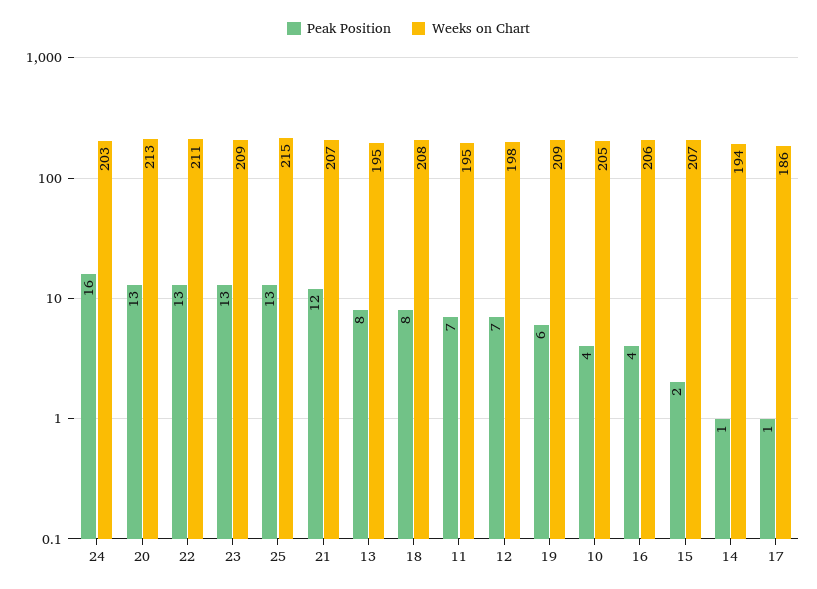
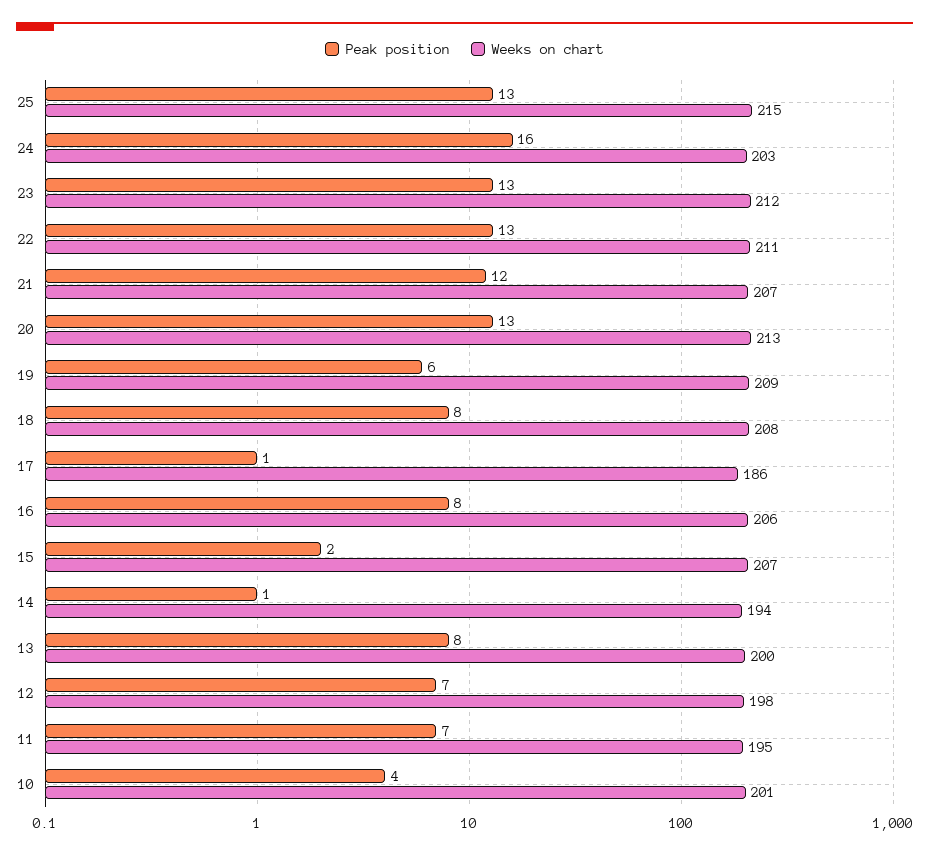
Weeks on Chart, 23: 209 -> 212
Weeks on Chart, 13: 195 -> 200
Weeks on Chart, 10: 205 -> 201
Peak Position, 16: 4 -> 8

